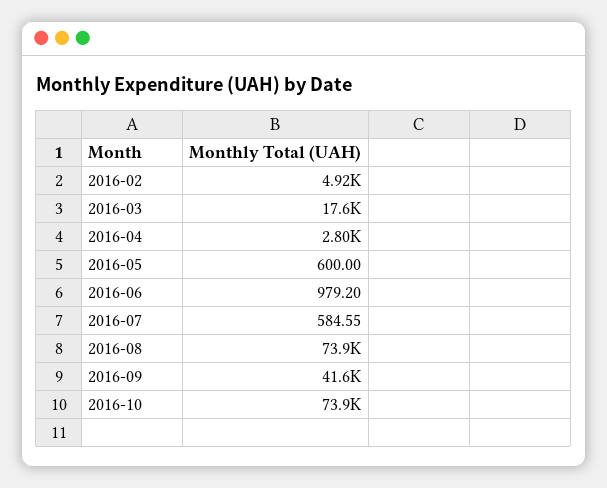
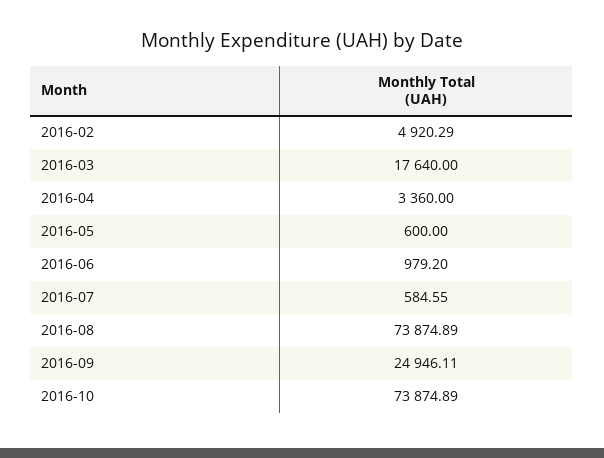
2016-04: 2800 -> 3360
2016-09: 41600 -> 24946.11

